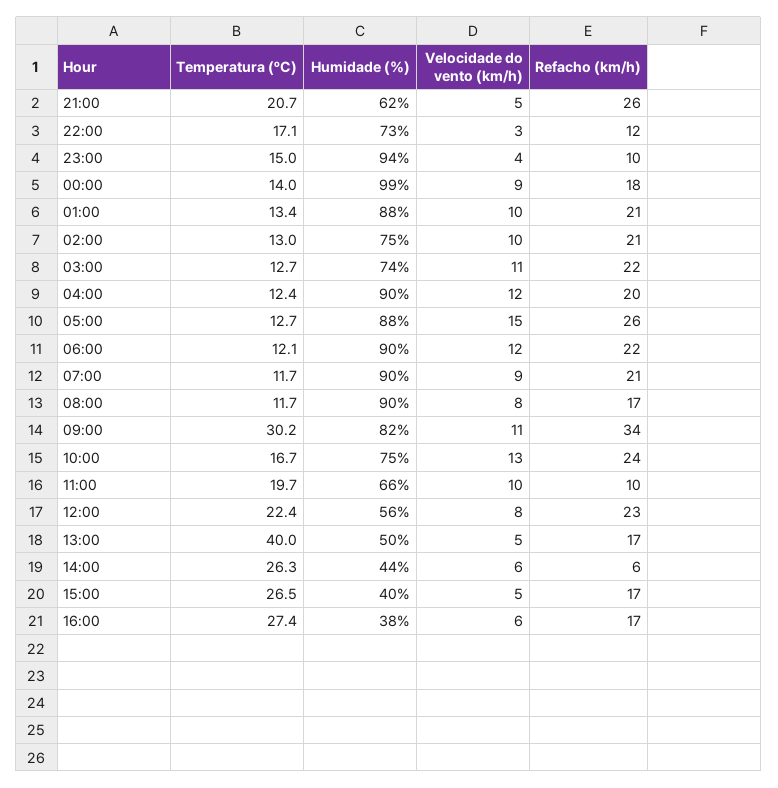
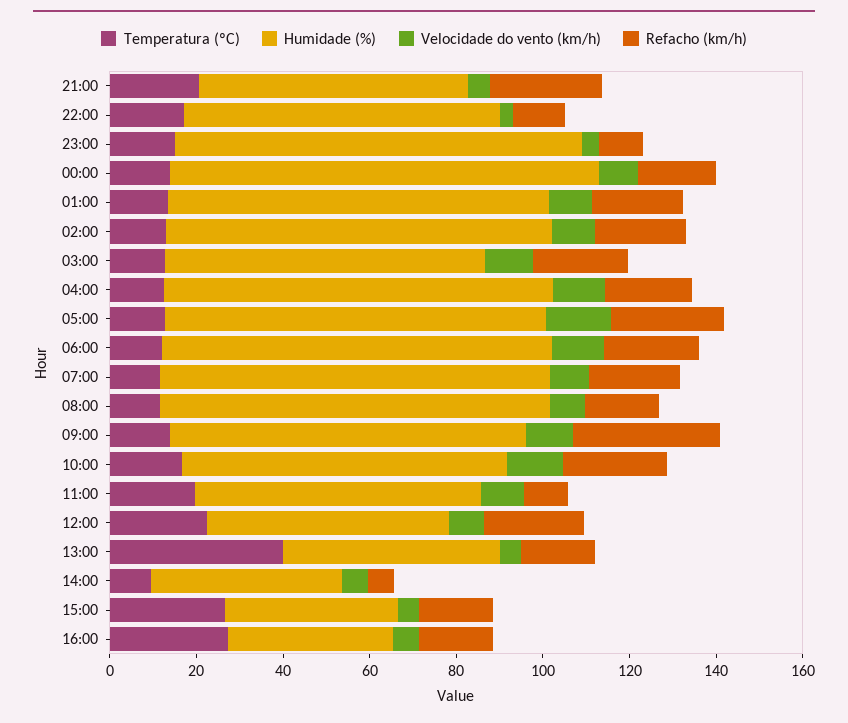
Humidade (%), 02:00: 75 -> 90
Temperatura (ºC), 09:00: 30.2 -> 15
Temperatura (ºC), 14:00: 26.3 -> 10

